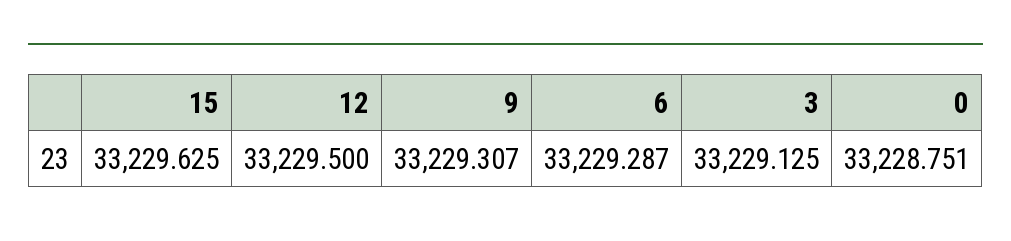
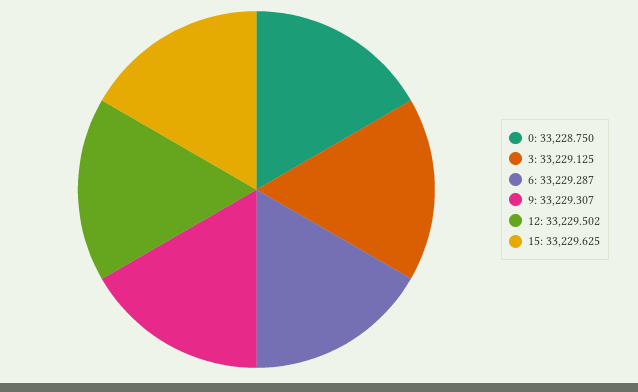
12: 33229.5 -> 33229.502
0: 33228.751 -> 33228.75

